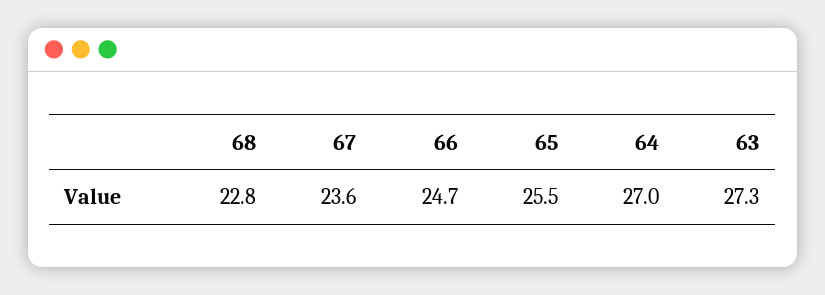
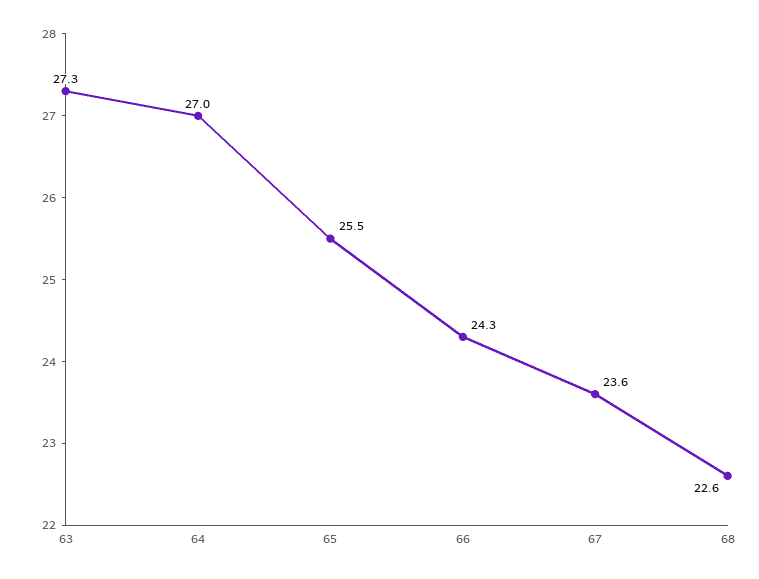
68: 22.8 -> 22.6
66: 24.7 -> 24.3

